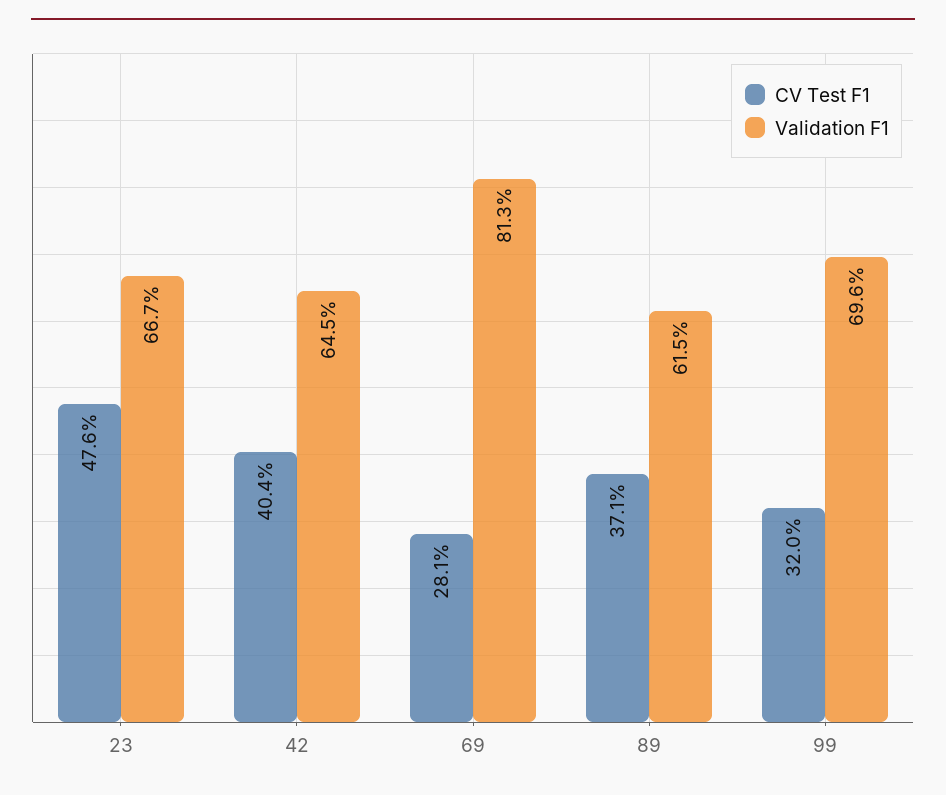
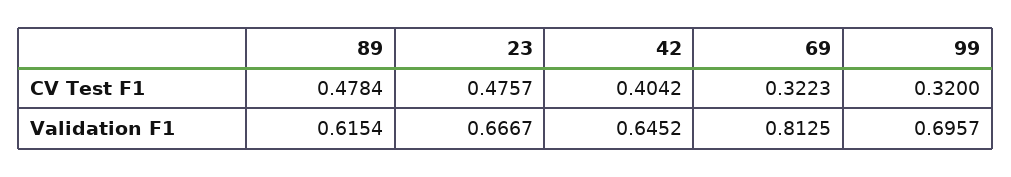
CV Test F1, 69: 0.281 -> 0.3223
CV Test F1, 89: 0.371 -> 0.4784

